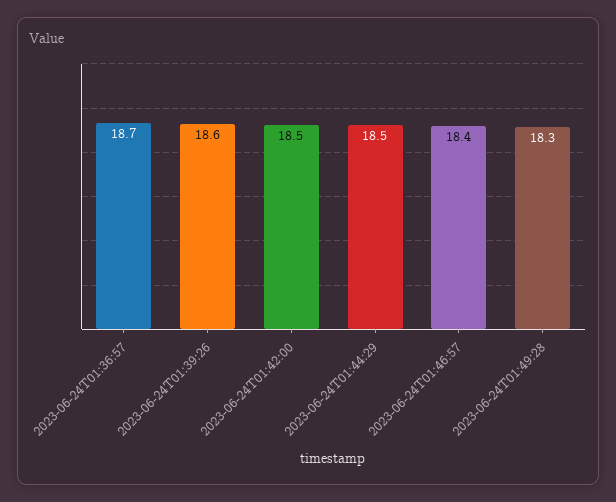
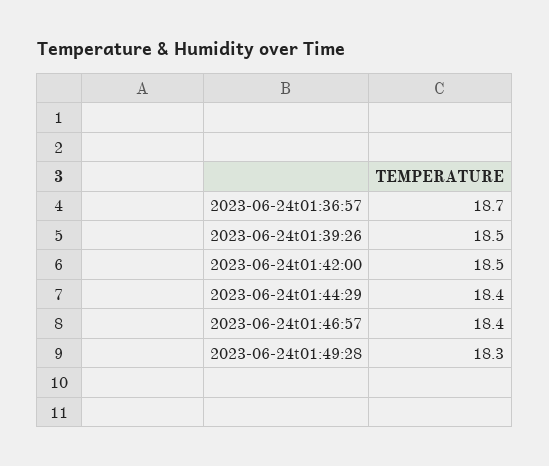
2023-06-24T01:39:26: 18.6 -> 18.5
2023-06-24T01:44:29: 18.5 -> 18.4

